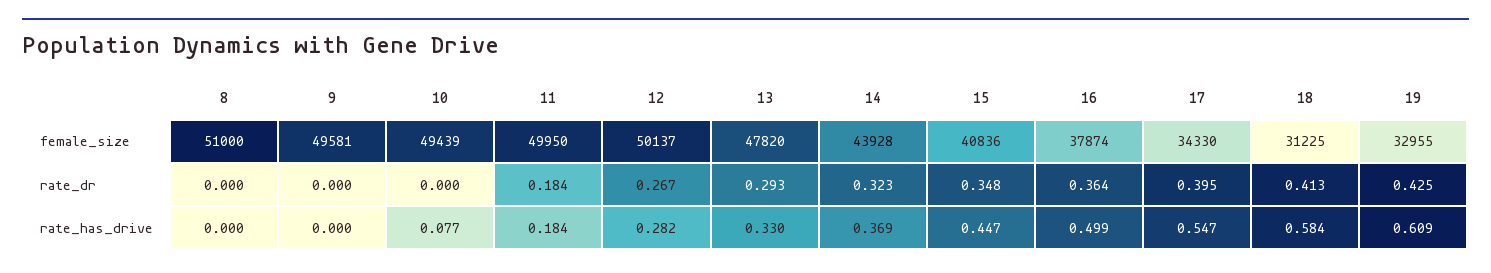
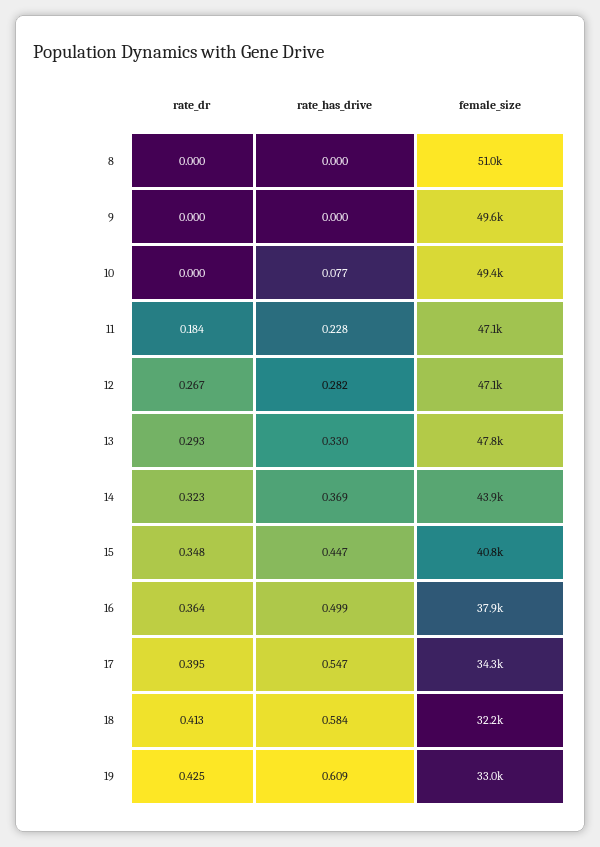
11, female_size: 49950 -> 47100
12, female_size: 50137 -> 47100
18, female_size: 31225 -> 32200
11, rate_has_drive: 0.184 -> 0.228

